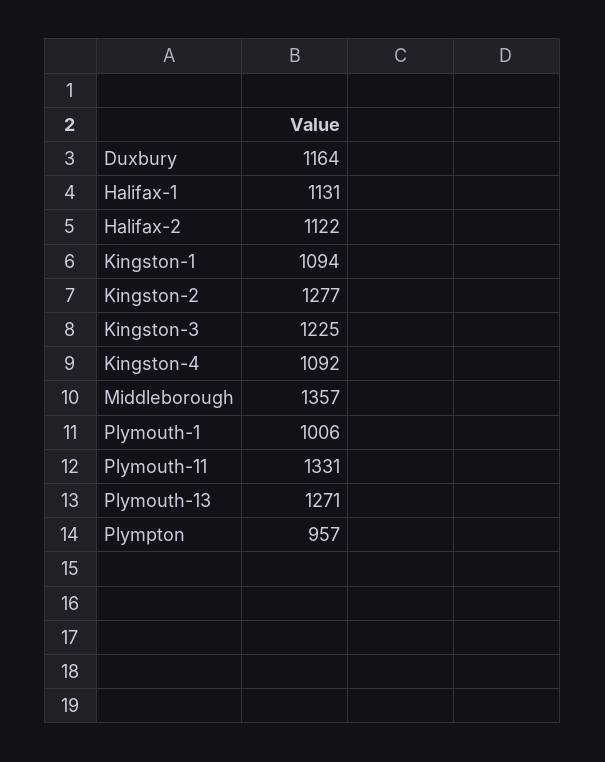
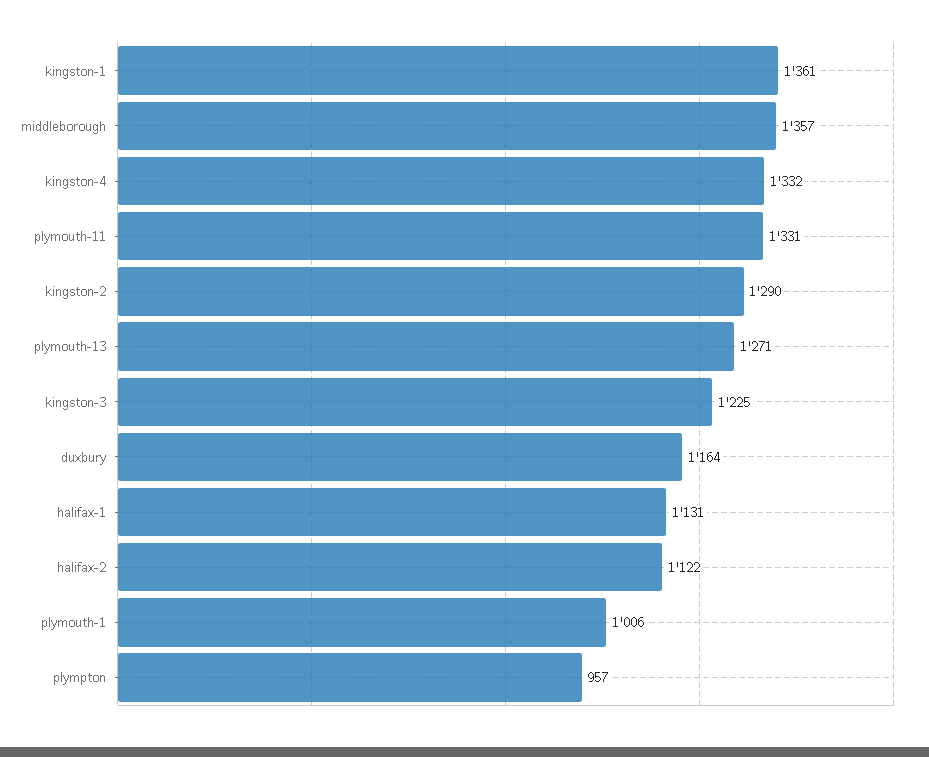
Kingston-1: 1094 -> 1361
Kingston-2: 1277 -> 1290
Kingston-4: 1092 -> 1332

